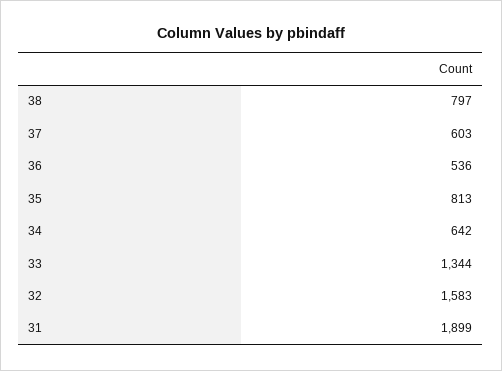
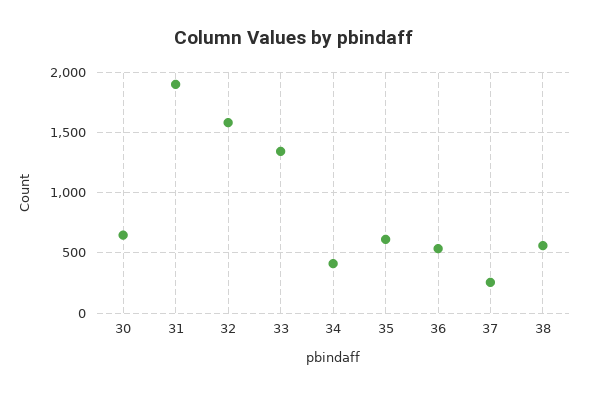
38: 797 -> 550
37: 603 -> 250
35: 813 -> 600
34: 642 -> 400
30: none -> 650

